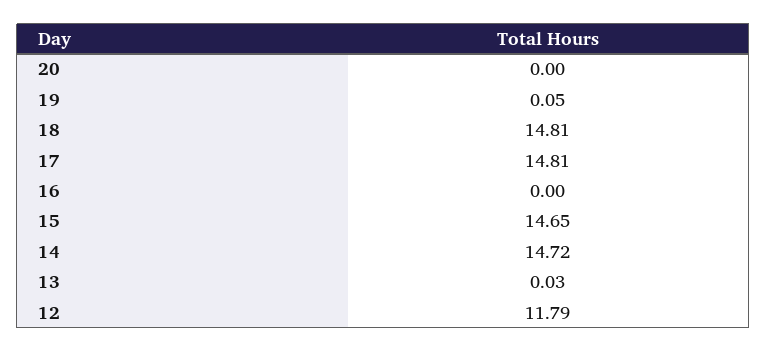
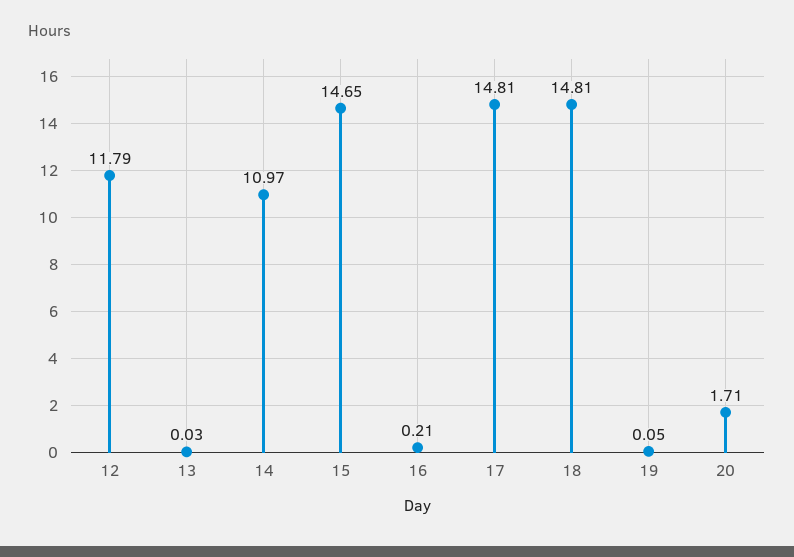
20: 0 -> 1.71
16: 0 -> 0.21
14: 14.72 -> 10.97

